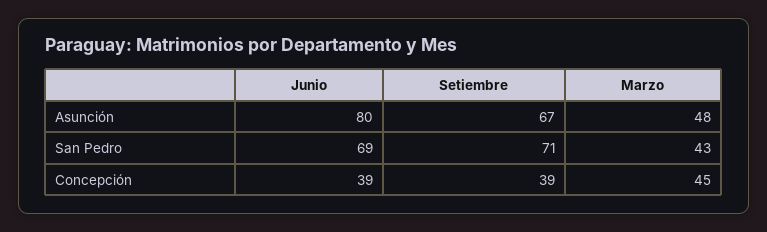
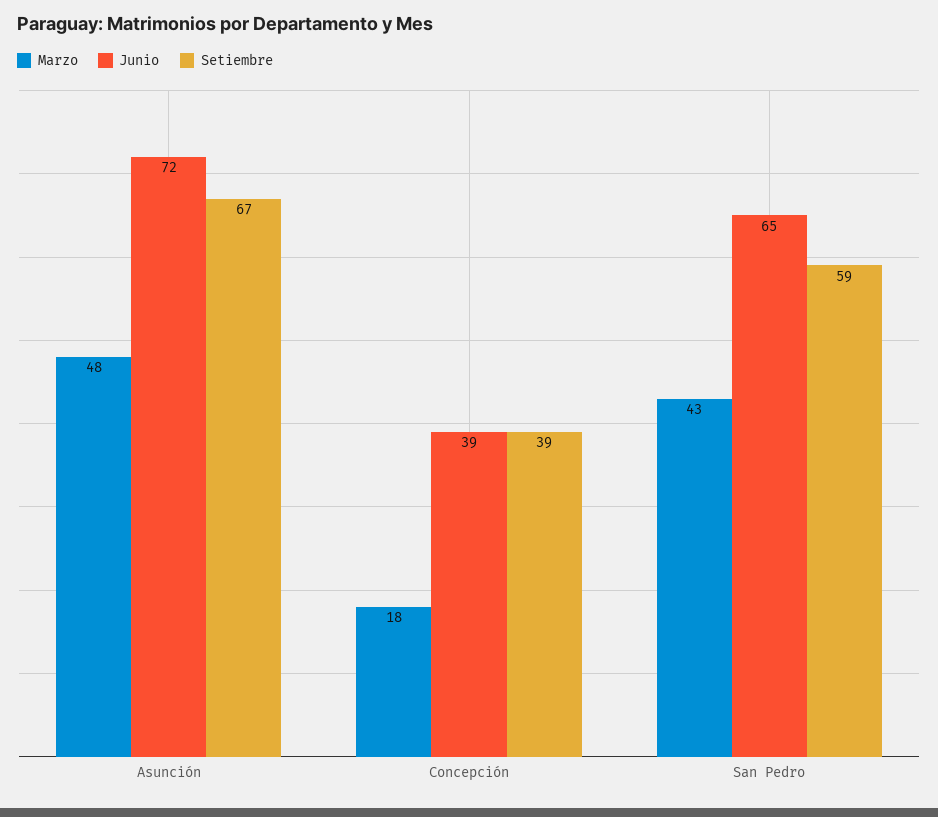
Junio, Asunción: 80 -> 72
Junio, San Pedro: 69 -> 65
Setiembre, San Pedro: 71 -> 59
Marzo, Concepción: 45 -> 18

